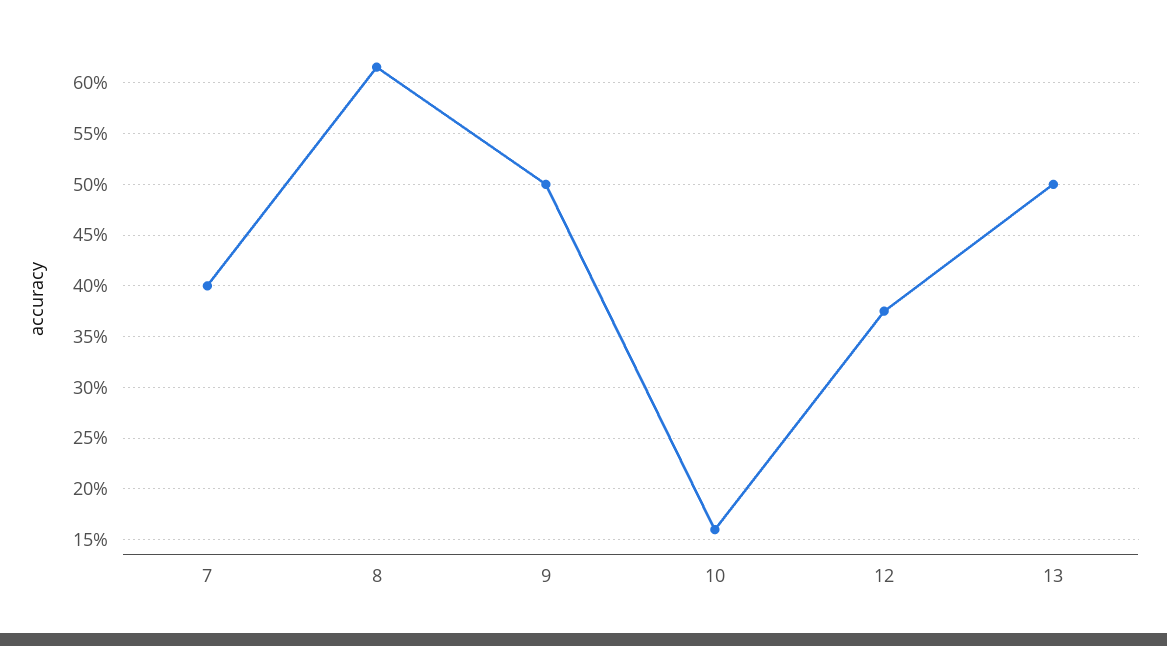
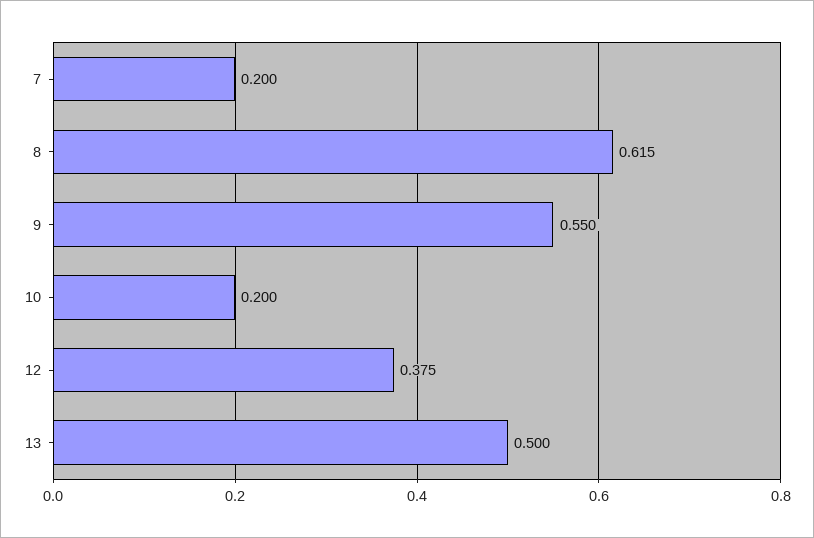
7: 0.4 -> 0.2
9: 0.5 -> 0.55
10: 0.16 -> 0.2

